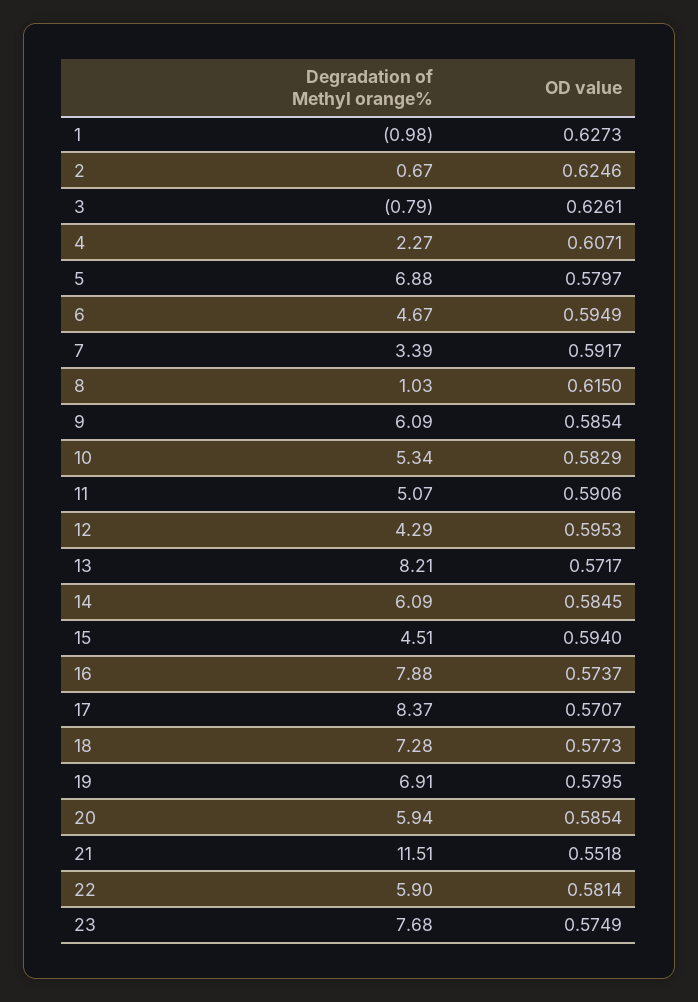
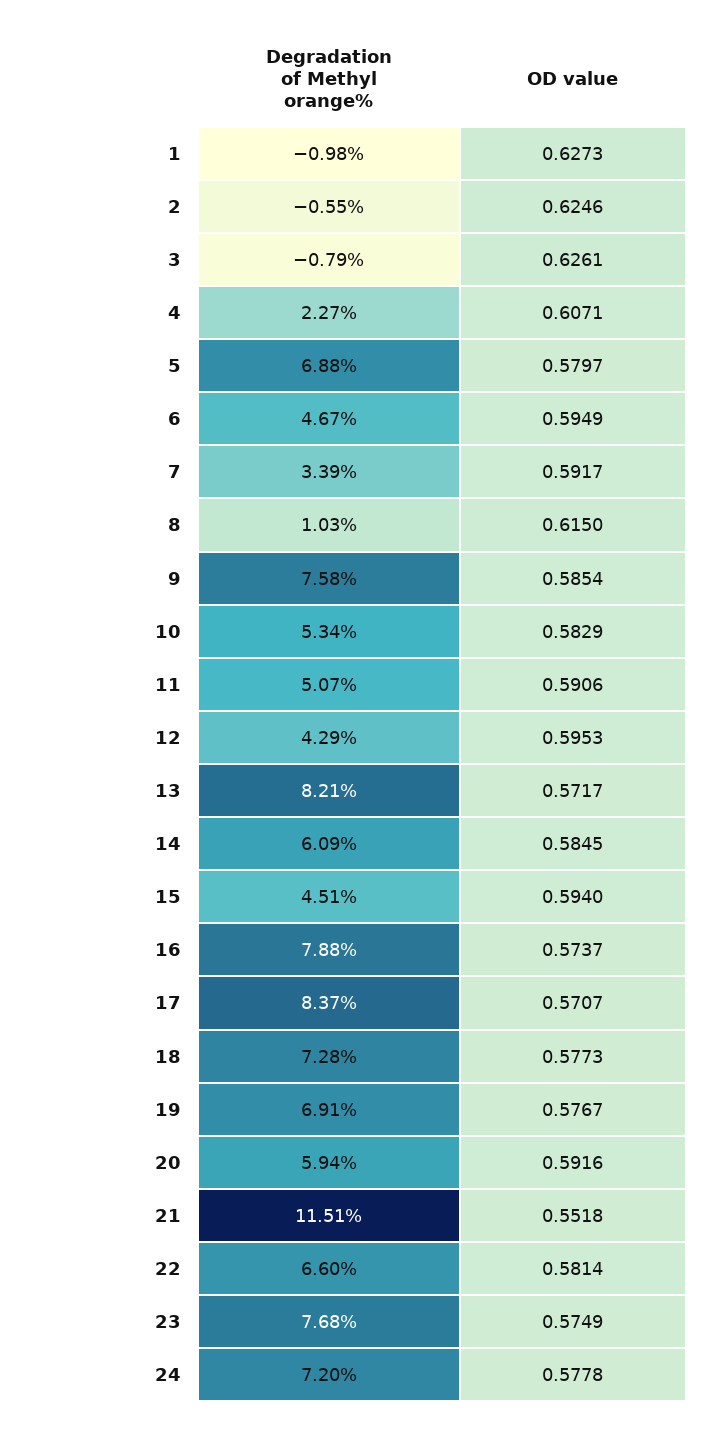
Degradation of Methyl orange%, 2: 0.67 -> -0.55
Degradation of Methyl orange%, 9: 6.09 -> 7.58
OD value, 19: 0.5795 -> 0.5767
OD value, 20: 0.5854 -> 0.5916
Degradation of Methyl orange%, 22: 5.9 -> 6.6
Degradation of Methyl orange%, 24: none -> 7.2
OD value, 24: none -> 0.5778

